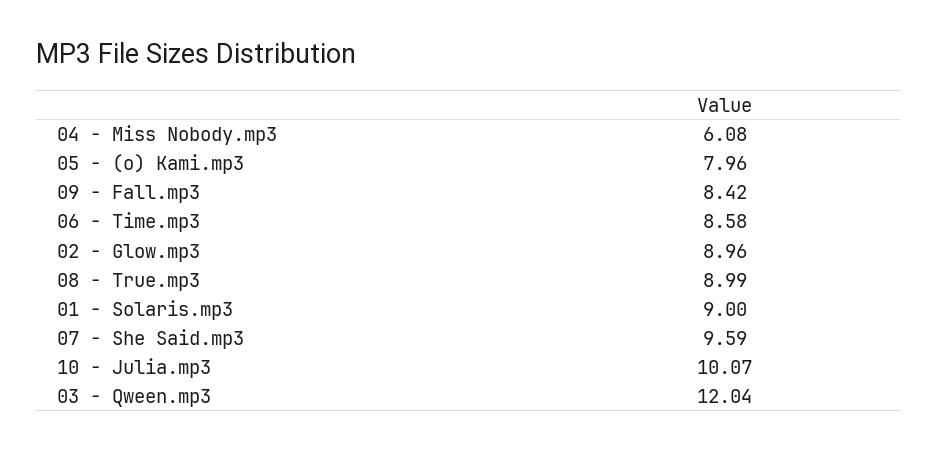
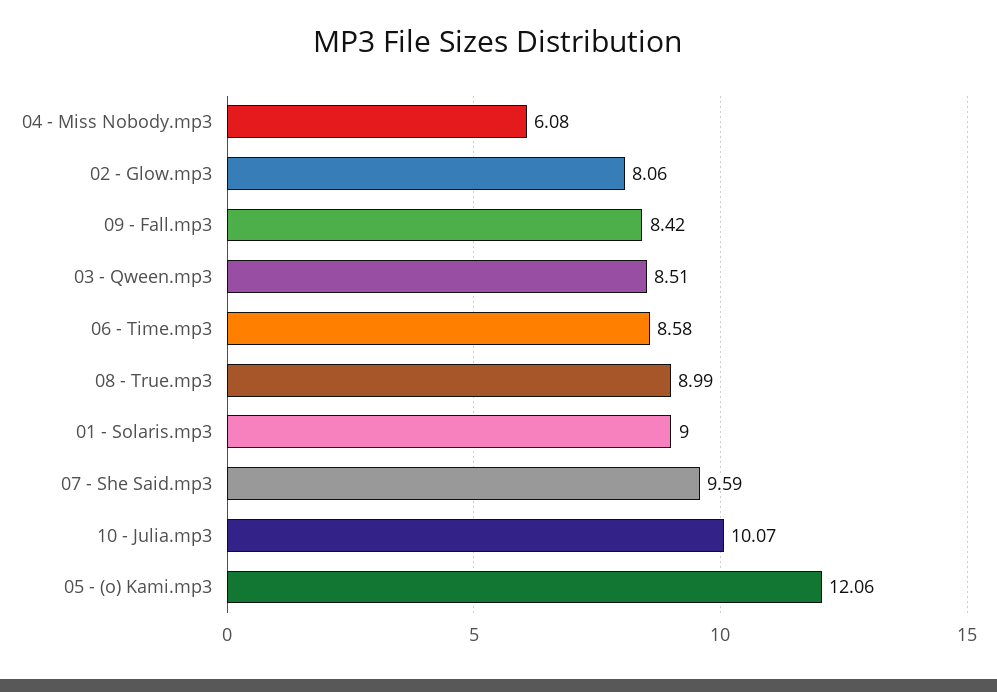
05 - (o) Kami.mp3: 7.96 -> 12.06
02 - Glow.mp3: 8.96 -> 8.06
03 - Qween.mp3: 12.04 -> 8.51

